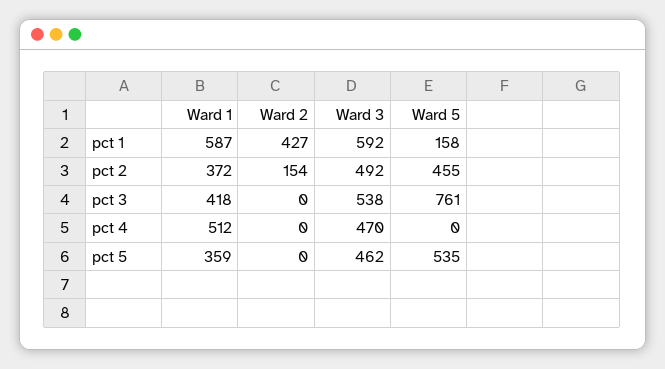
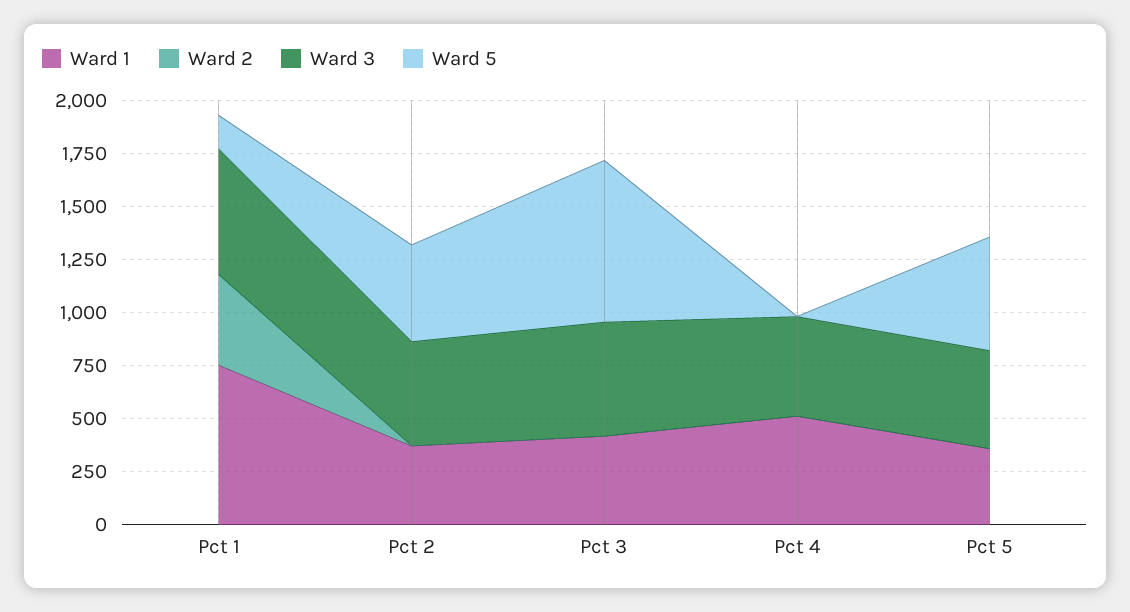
Ward 1, pct 1: 587 -> 750
Ward 2, pct 2: 154 -> 0

